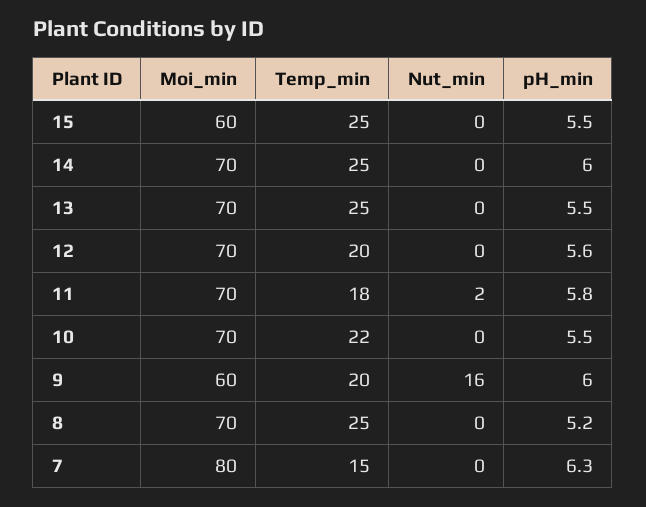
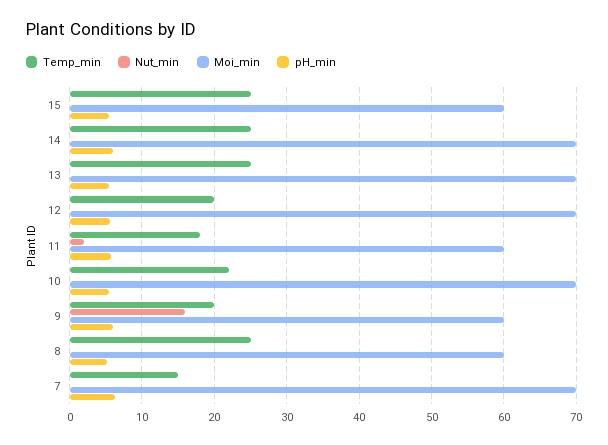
Moi_min, 11: 70 -> 60
Moi_min, 8: 70 -> 60
Moi_min, 7: 80 -> 70

